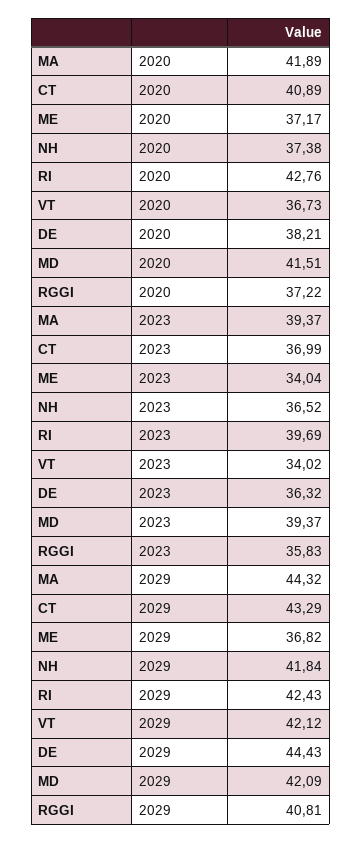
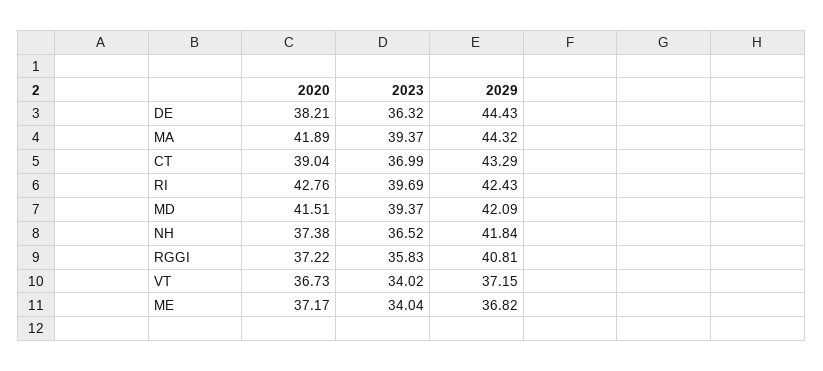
CT, 2020: 40.89 -> 39.04
VT, 2029: 42.12 -> 37.15

